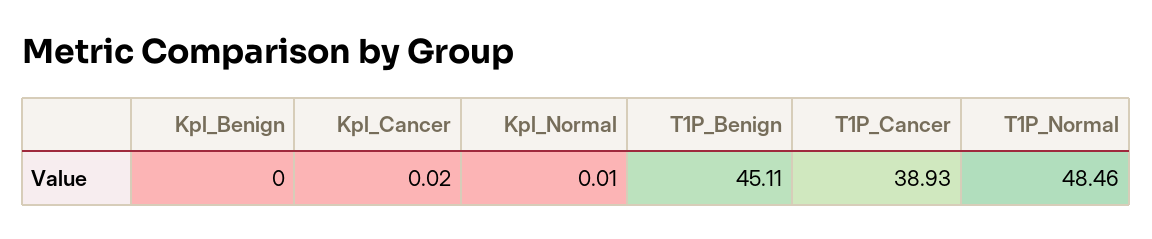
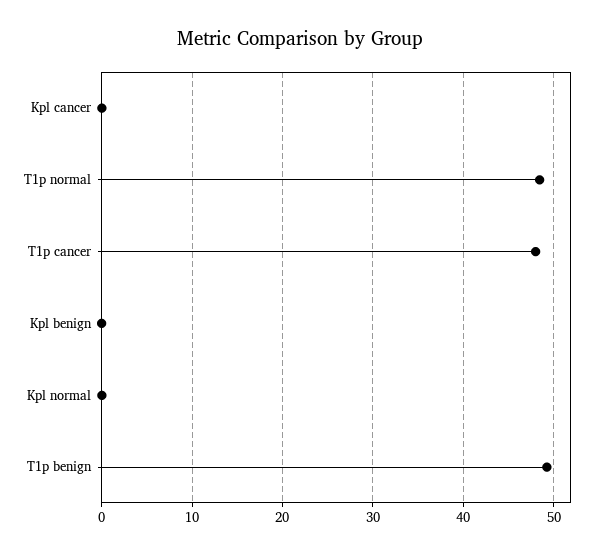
T1P_Benign: 45.11 -> 49
T1P_Cancer: 38.93 -> 48

